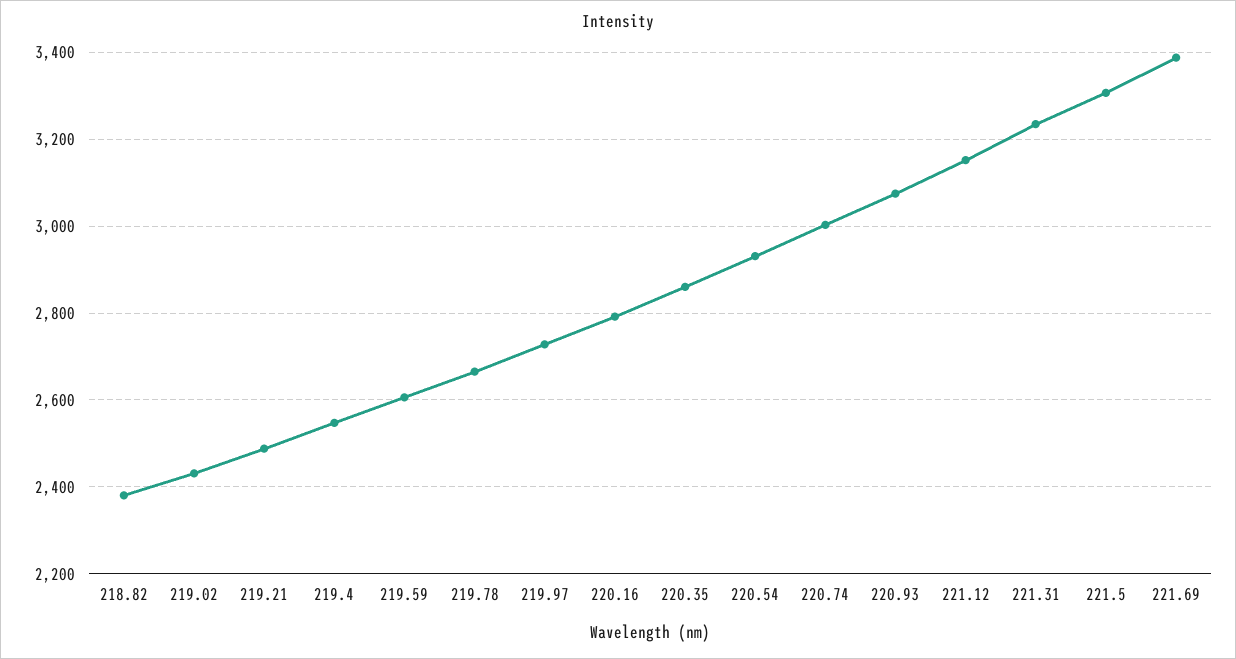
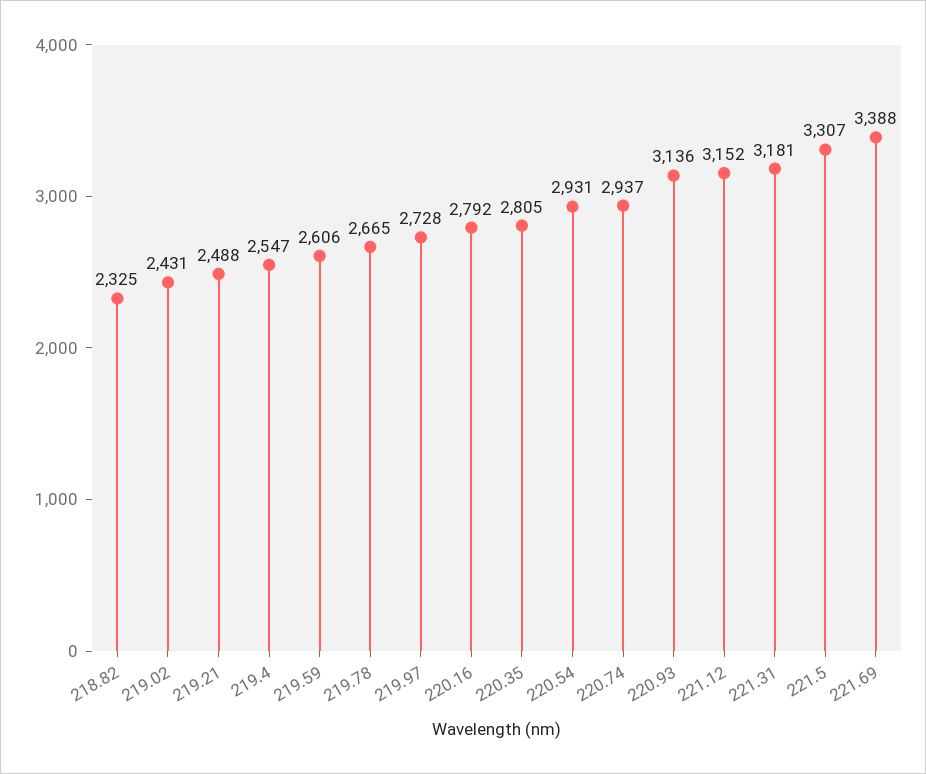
218.82: 2380 -> 2325
220.35: 2860 -> 2805
220.74: 3000 -> 2937
220.93: 3080 -> 3136
221.31: 3240 -> 3181

